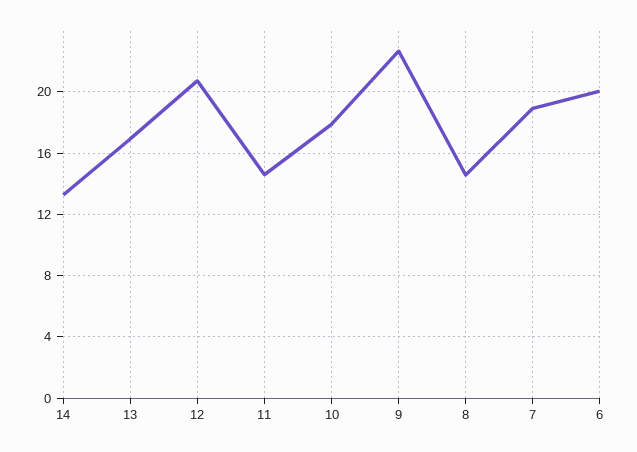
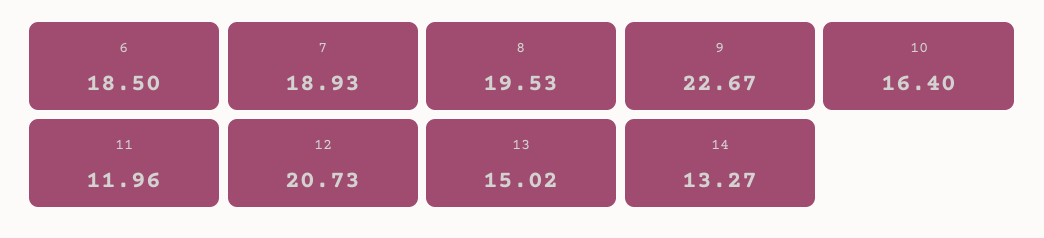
13: 17 -> 15.02
11: 14.5 -> 11.96
10: 18 -> 16.4
8: 14.5 -> 19.53
6: 20 -> 18.5

